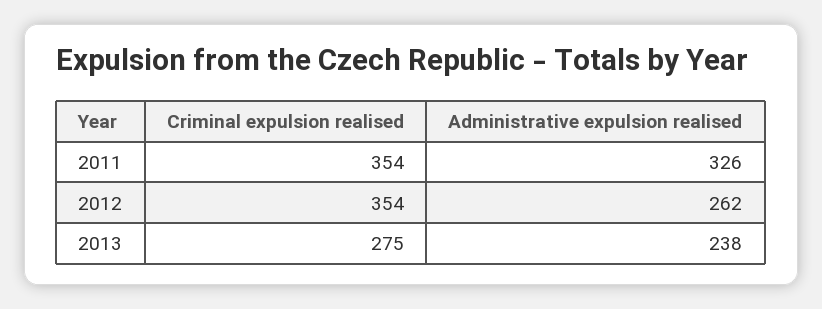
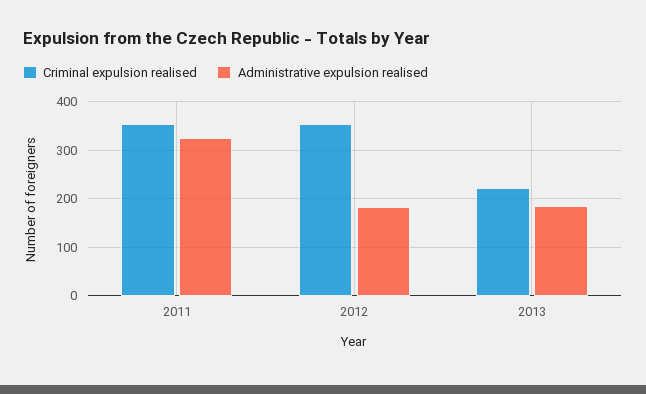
Administrative expulsion realised, 2012: 262 -> 180
Criminal expulsion realised, 2013: 275 -> 220
Administrative expulsion realised, 2013: 238 -> 180

